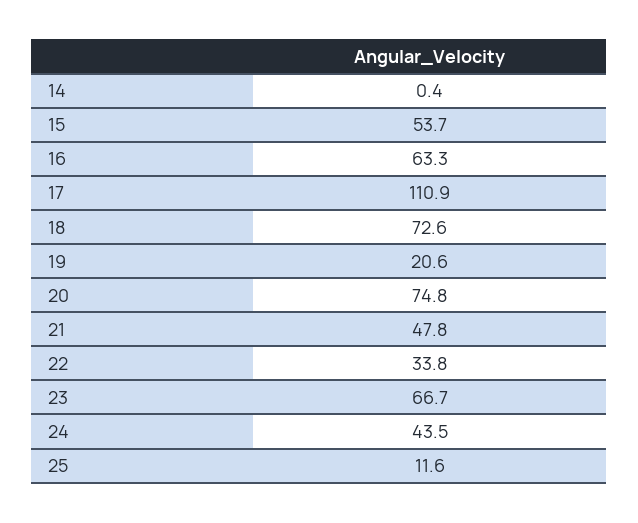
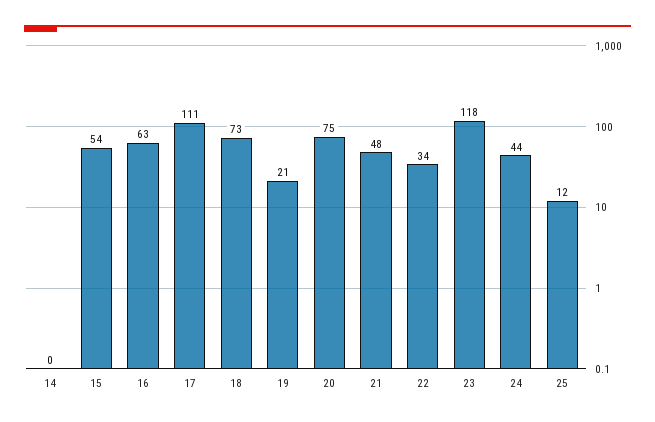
23: 66.7 -> 118

